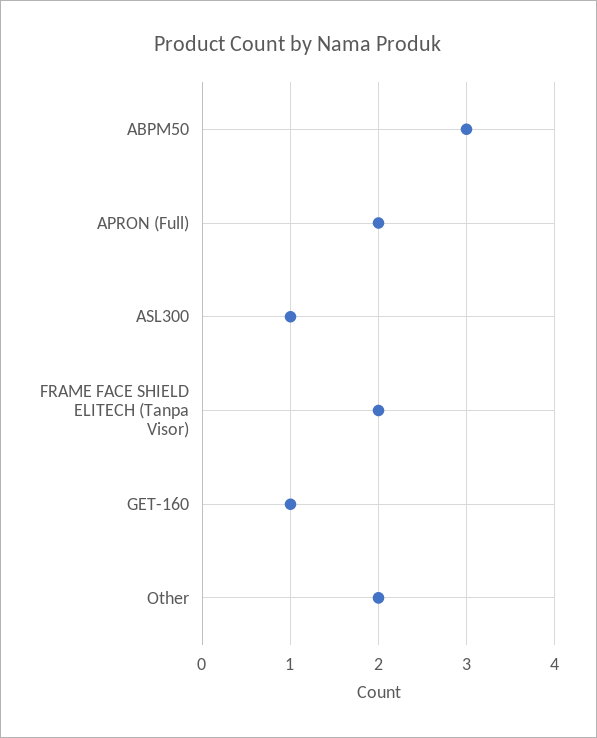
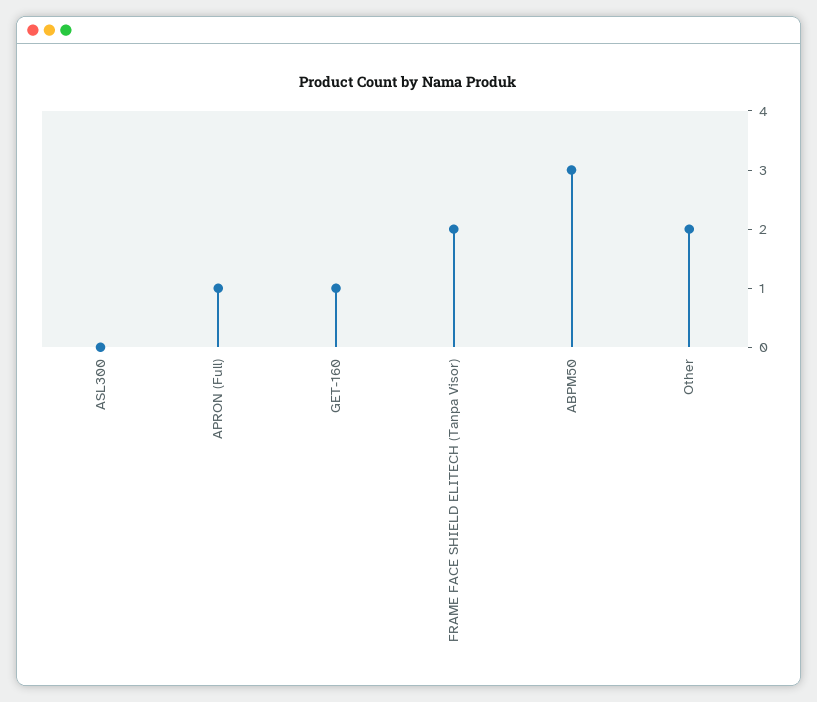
APRON (Full): 2 -> 1
ASL300: 1 -> 0

